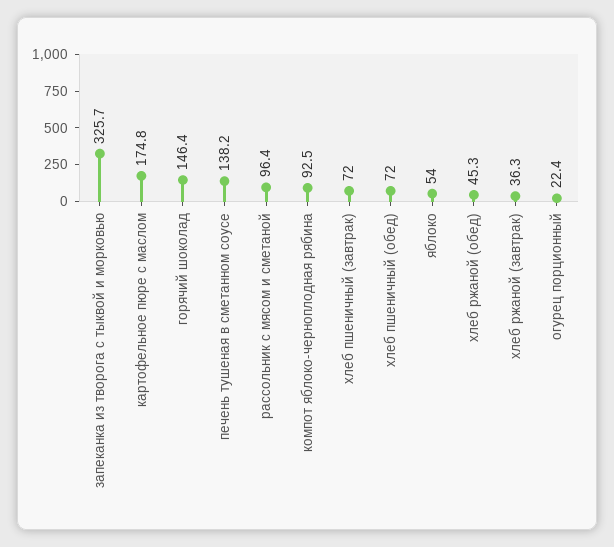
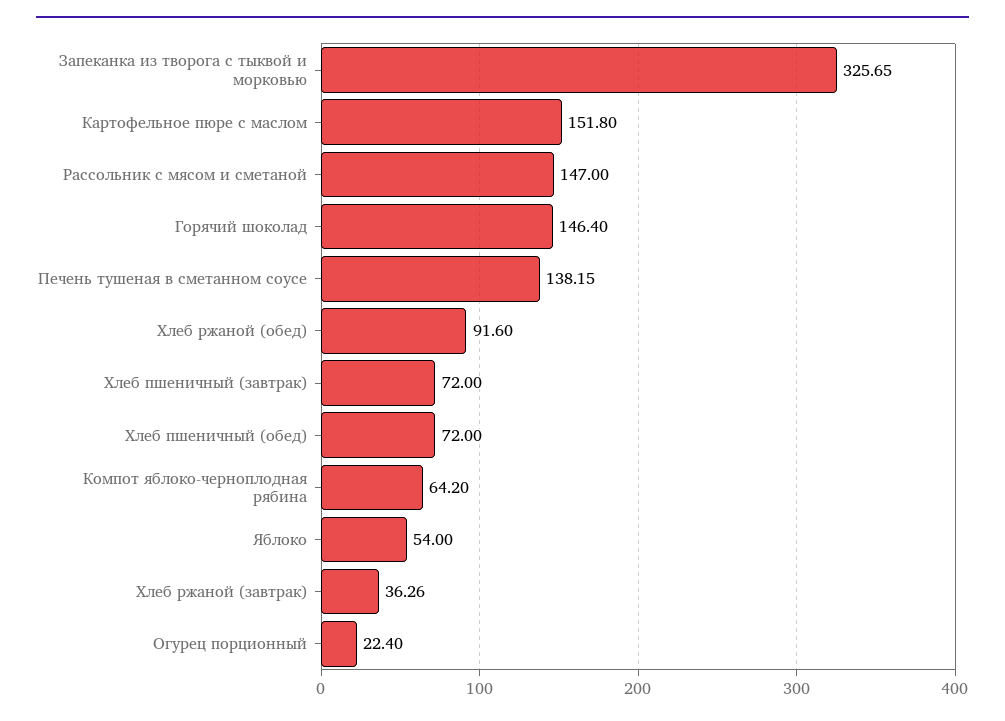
картофельное пюре с маслом: 174.8 -> 151.8
рассольник с мясом и сметаной: 96.4 -> 147
компот яблоко-черноплодная рябина: 92.5 -> 64.2
хлеб ржаной (обед): 45.3 -> 91.6

